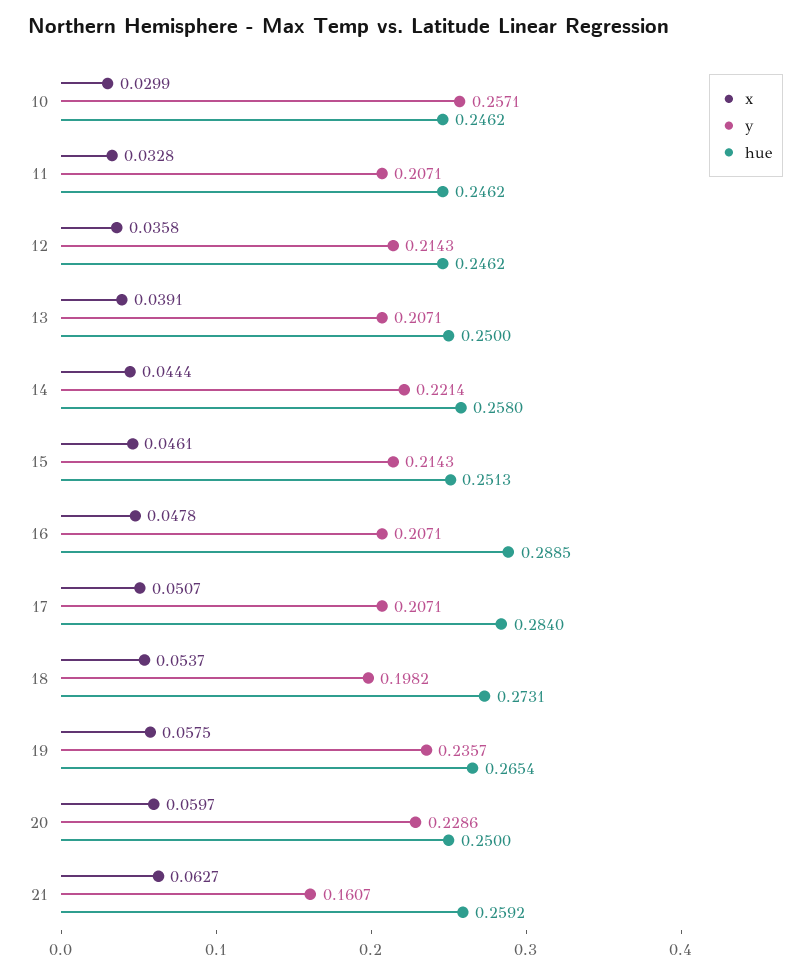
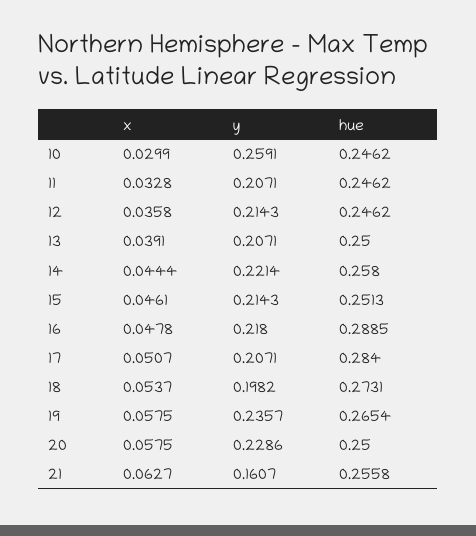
y, 10: 0.2571 -> 0.2591
y, 16: 0.2071 -> 0.218
x, 20: 0.0597 -> 0.0575
hue, 21: 0.2592 -> 0.2558

